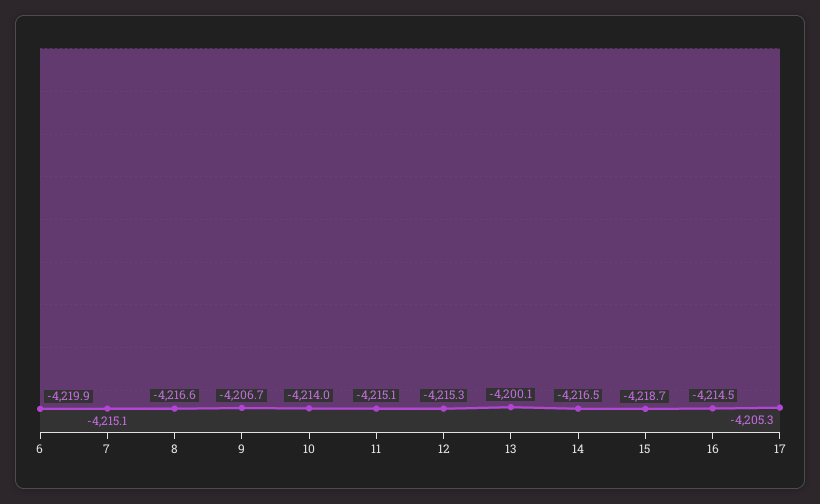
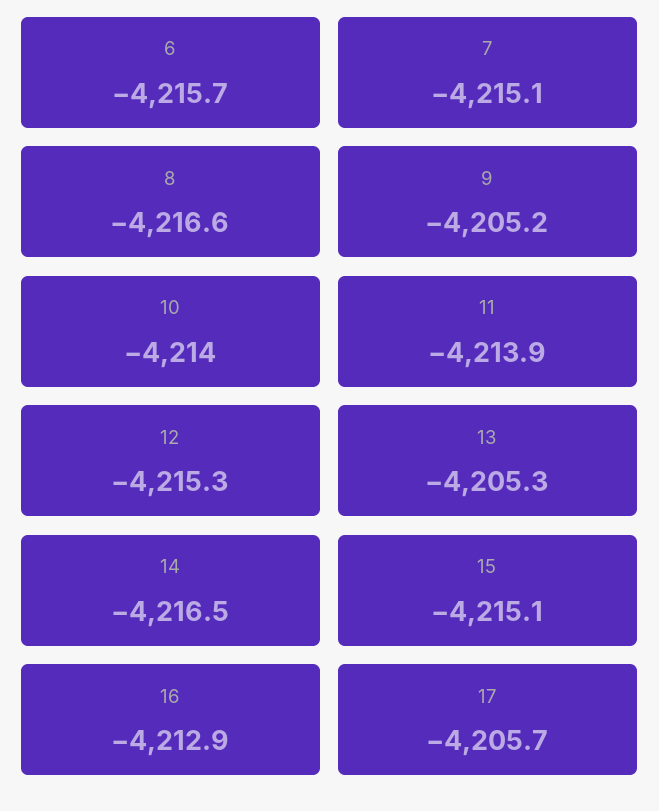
6: -4219.9 -> -4215.7
9: -4206.7 -> -4205.2
11: -4215.1 -> -4213.9
13: -4200.1 -> -4205.3
15: -4218.7 -> -4215.1
16: -4214.5 -> -4212.9
17: -4205.3 -> -4205.7

